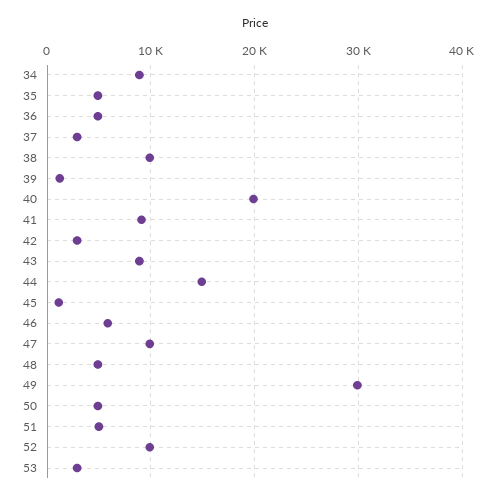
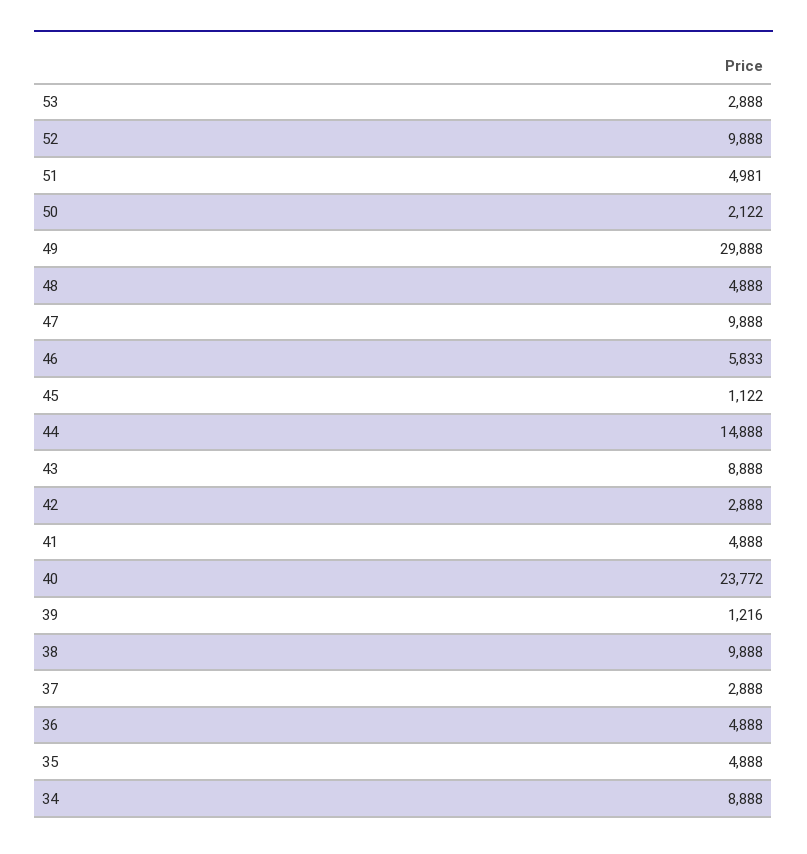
40: 20000 -> 23772
41: 9000 -> 4888
50: 5000 -> 2122

